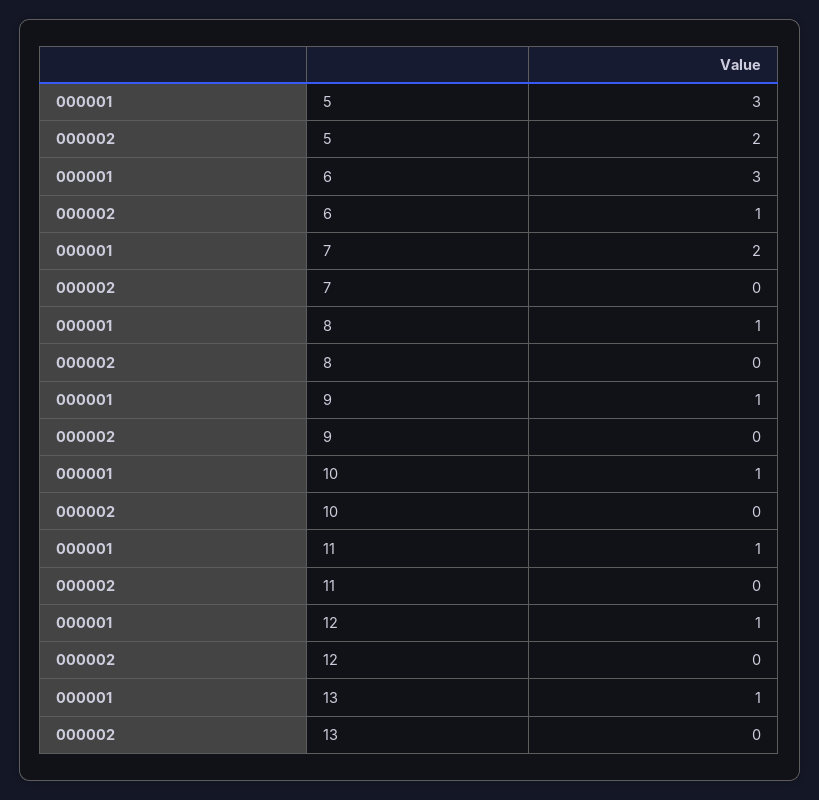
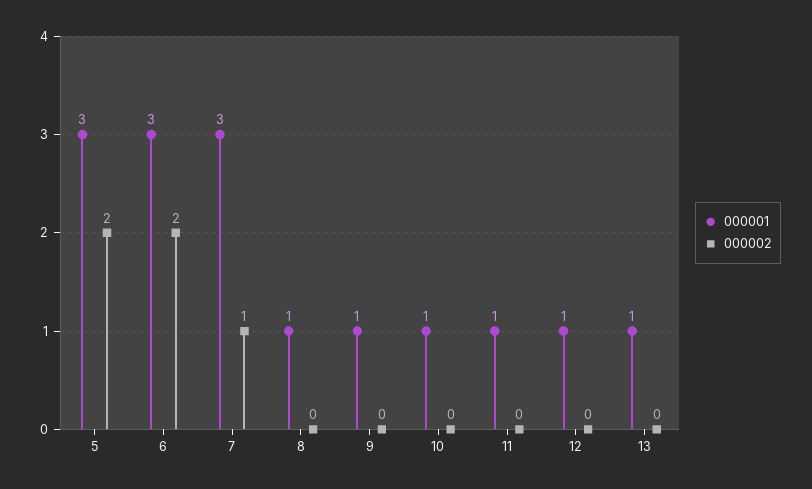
000002, 6: 1 -> 2
000001, 7: 2 -> 3
000002, 7: 0 -> 1

